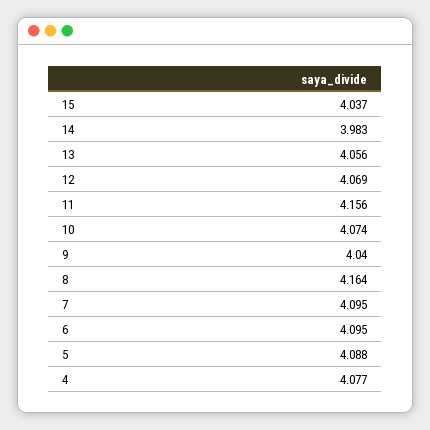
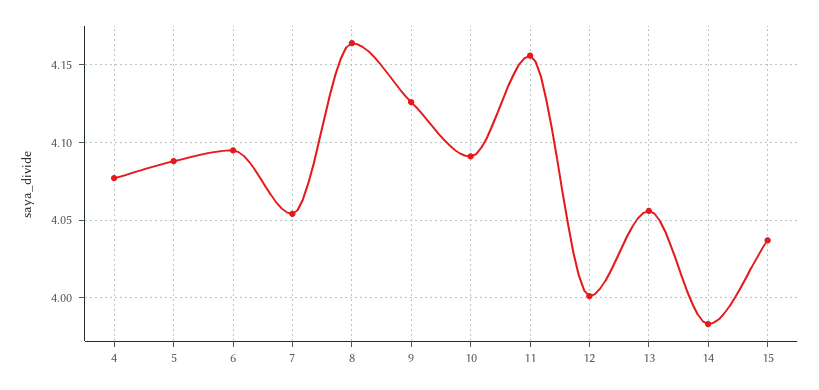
12: 4.069 -> 4
10: 4.074 -> 4.09
9: 4.04 -> 4.125
7: 4.095 -> 4.055

